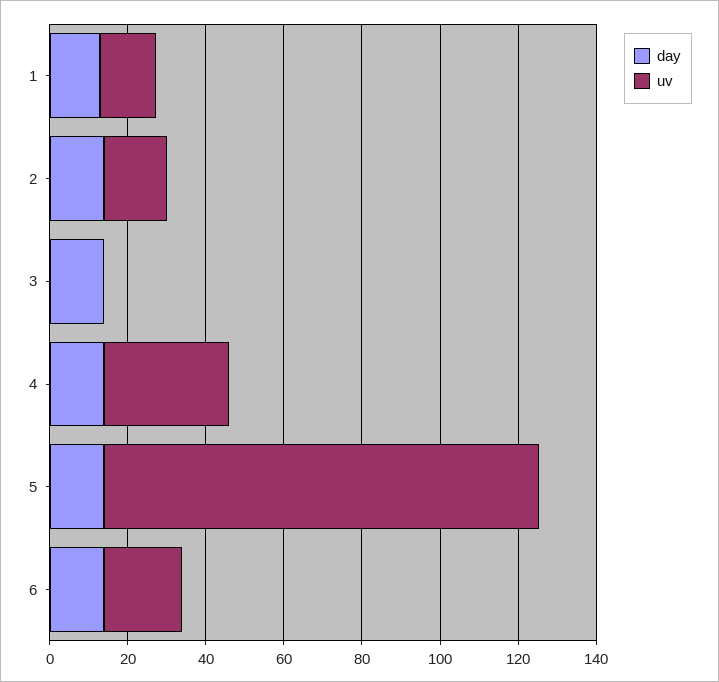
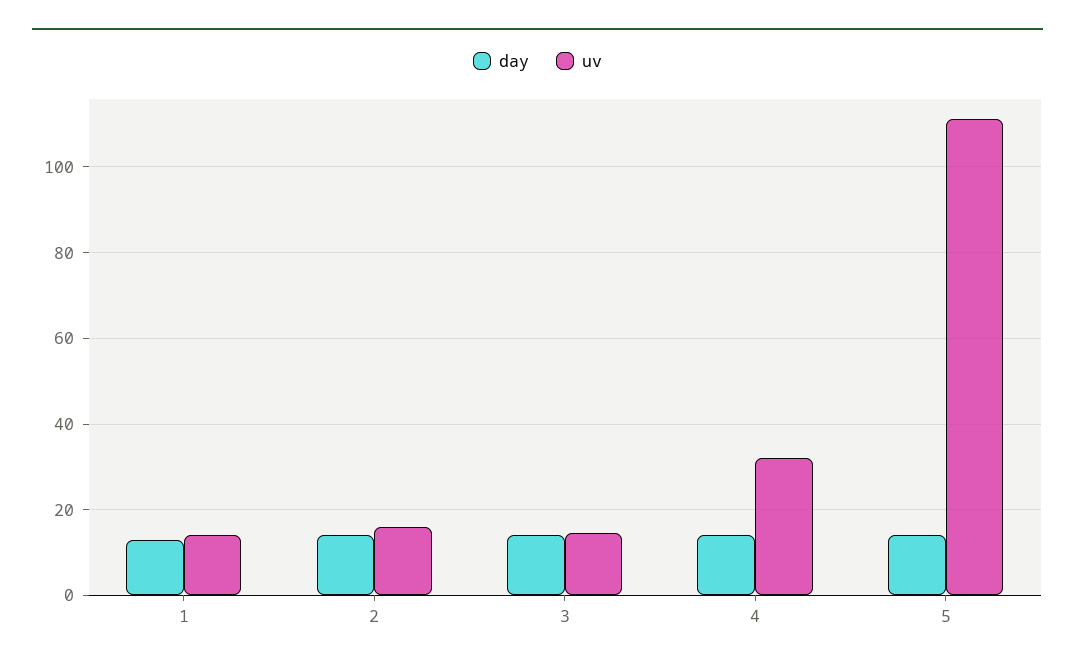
uv, 3: 0 -> 14
day, 6: 15 -> none
uv, 6: 20 -> none

